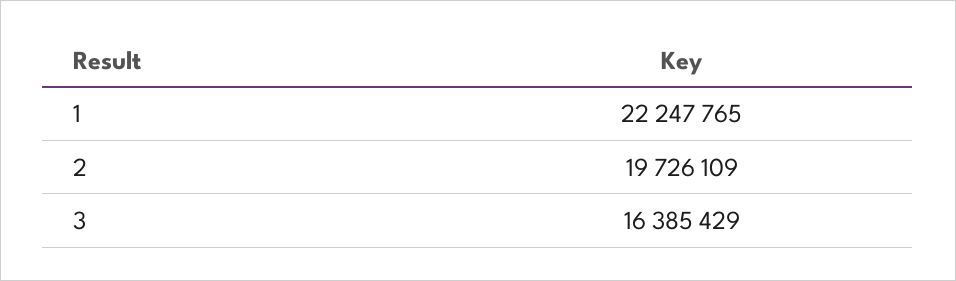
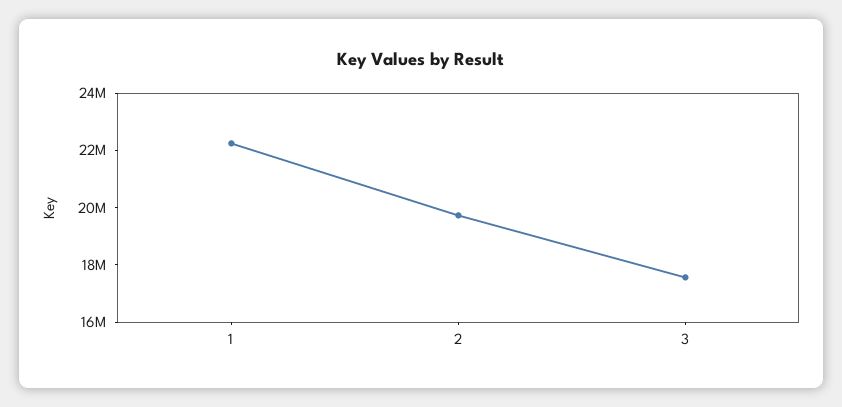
3: 16385429 -> 17500000

